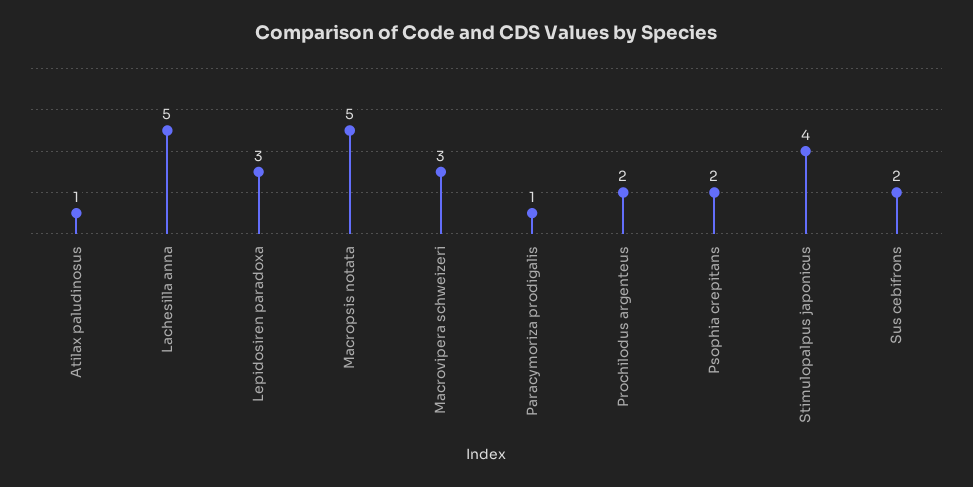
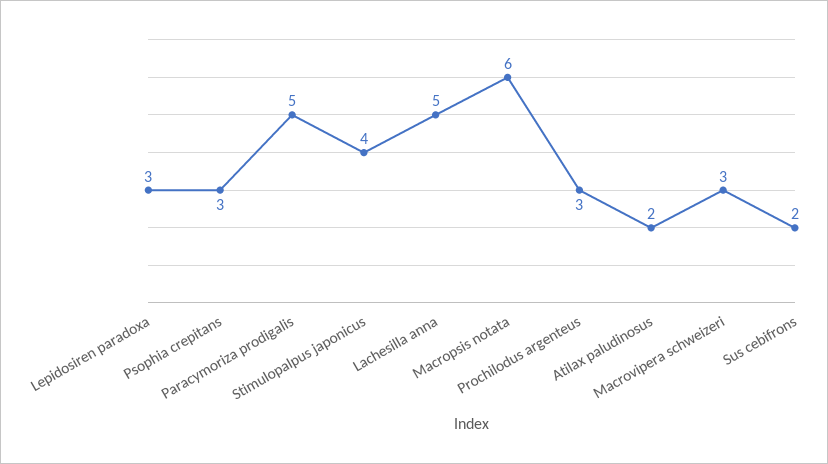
Atilax paludinosus: 1 -> 2
Macropsis notata: 5 -> 6
Paracymoriza prodigalis: 1 -> 5
Prochilodus argenteus: 2 -> 3
Psophia crepitans: 2 -> 3

